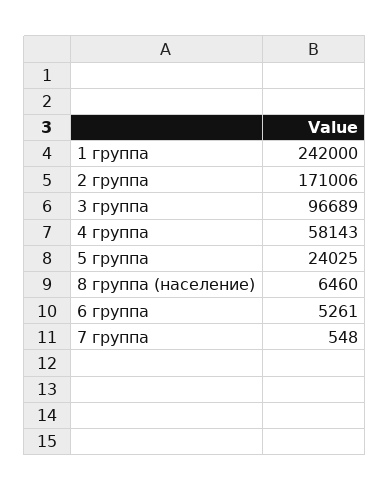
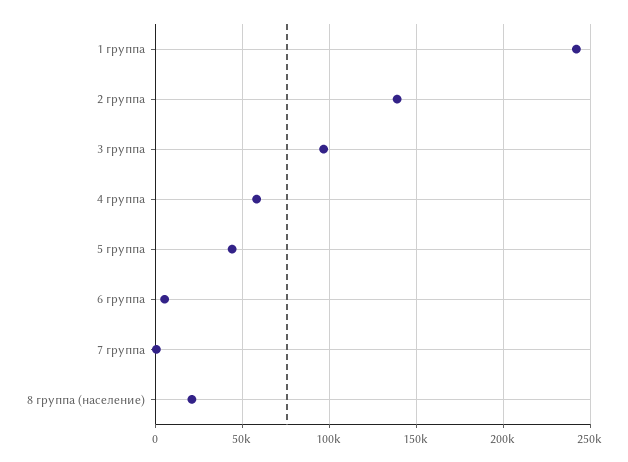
2 группа: 171006 -> 140000
5 группа: 24025 -> 45000
8 группа (население): 6460 -> 20000

